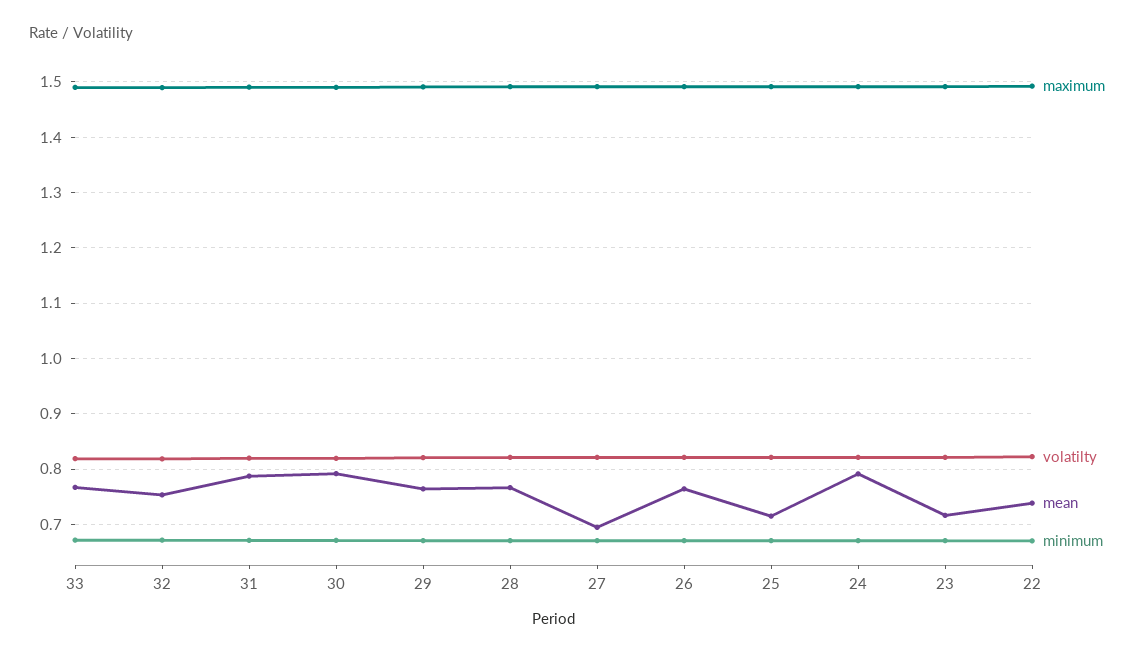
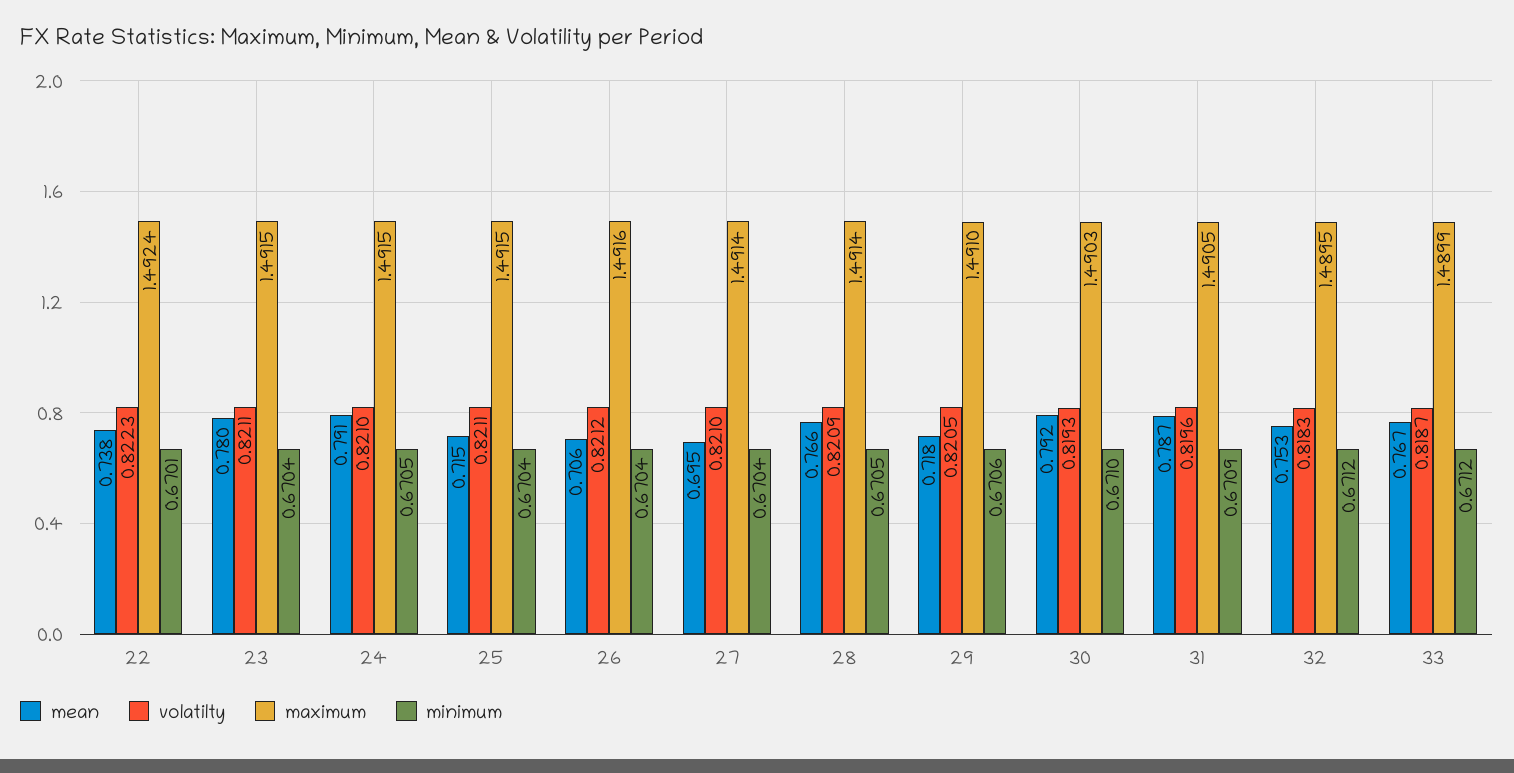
mean, 29: 0.76 -> 0.718
mean, 26: 0.76 -> 0.706
mean, 23: 0.72 -> 0.78

